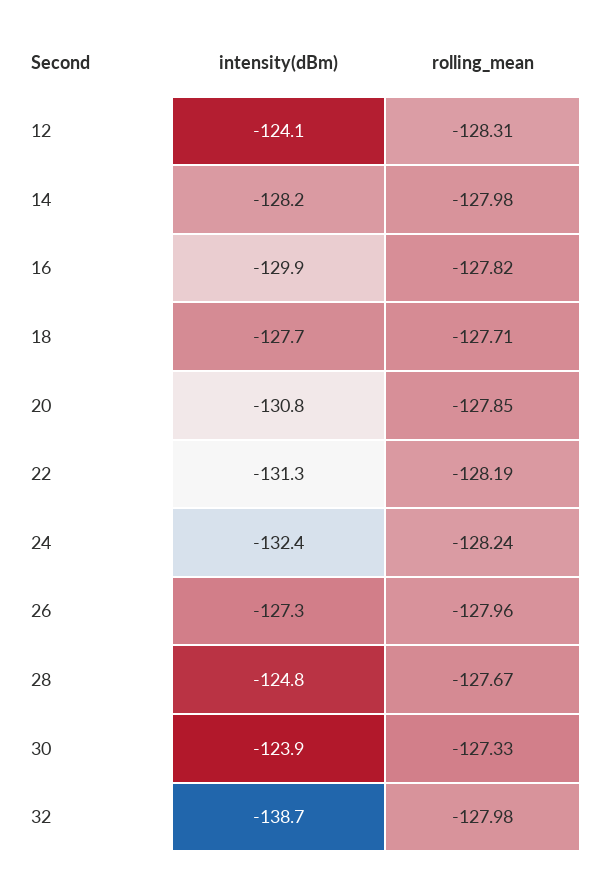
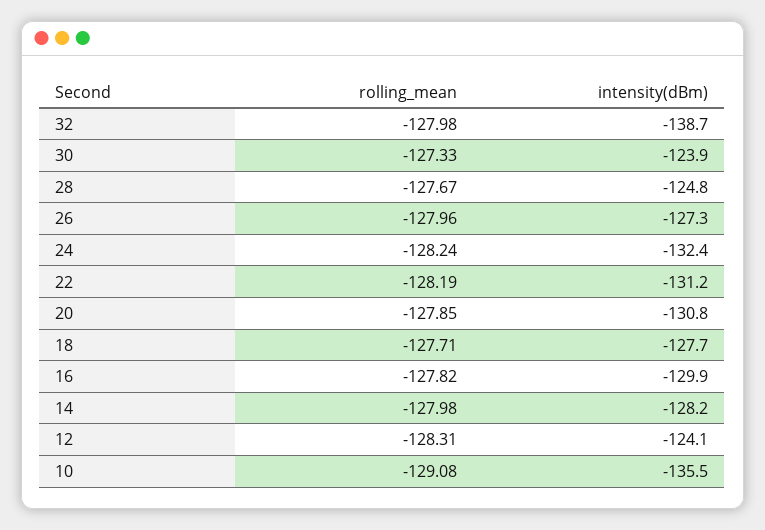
intensity(dBm), 22: -131.3 -> -131.2
rolling_mean, 10: none -> -129.08
intensity(dBm), 10: none -> -135.5

